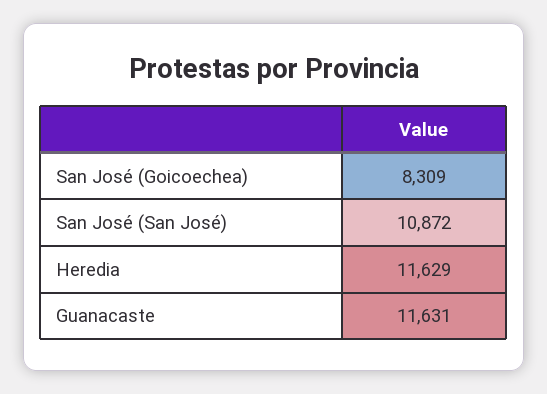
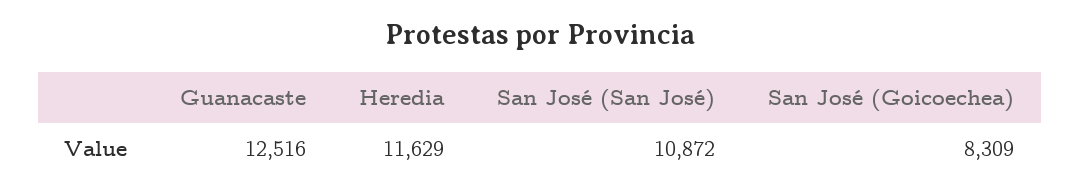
Guanacaste: 11631 -> 12516

